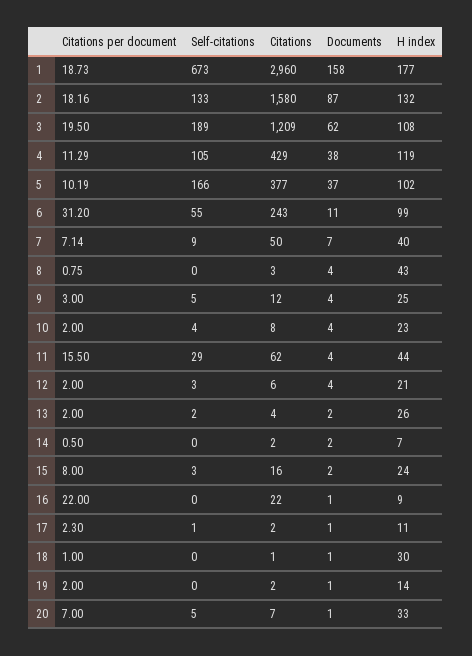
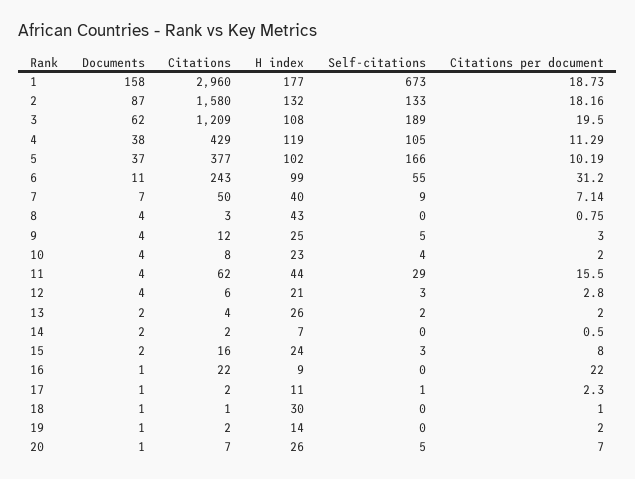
Citations per document, 12: 2 -> 2.8
H index, 20: 33 -> 26

